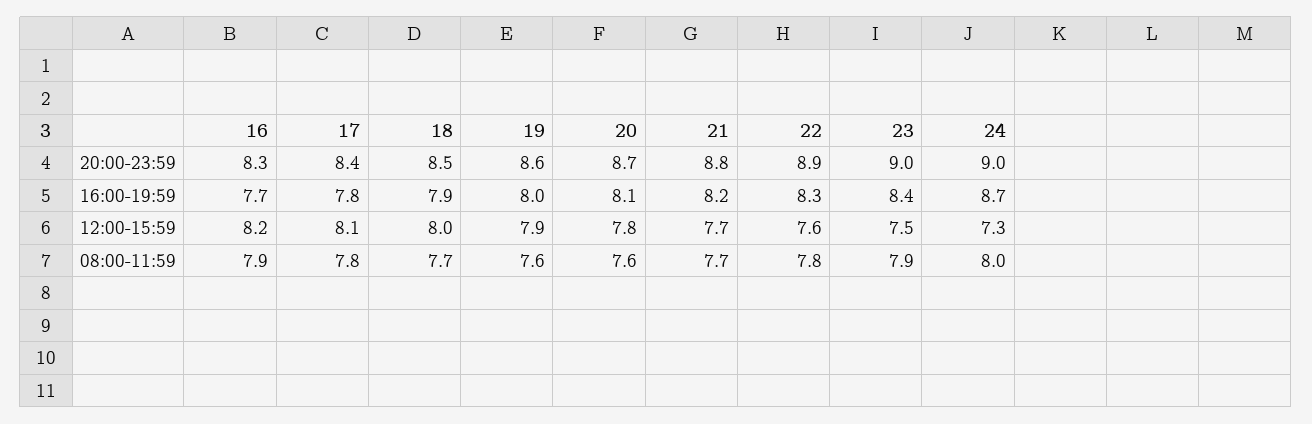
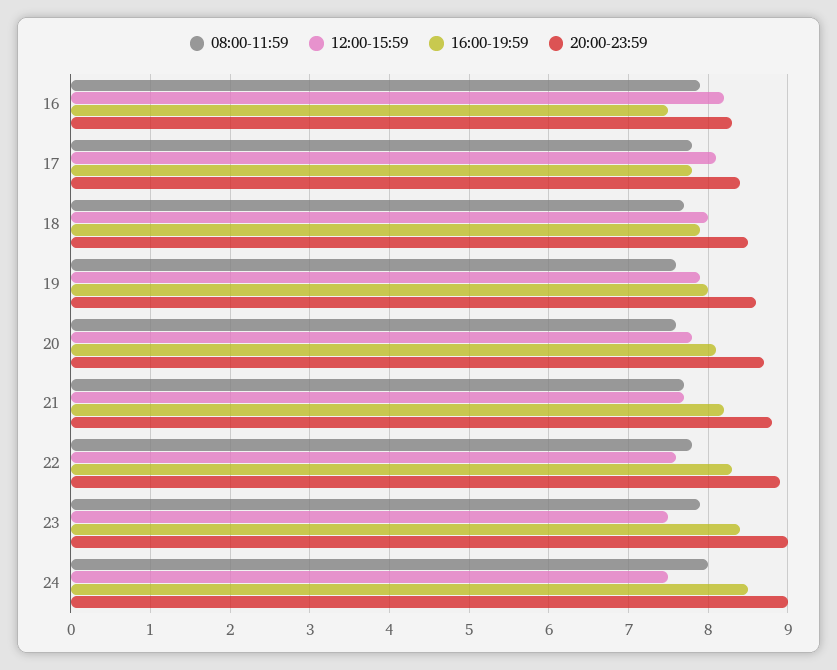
16:00-19:59, 16: 7.7 -> 7.5
16:00-19:59, 24: 8.7 -> 8.5
12:00-15:59, 24: 7.3 -> 7.5

